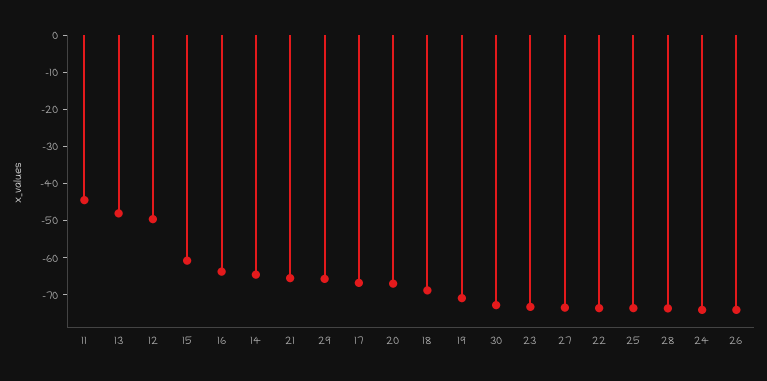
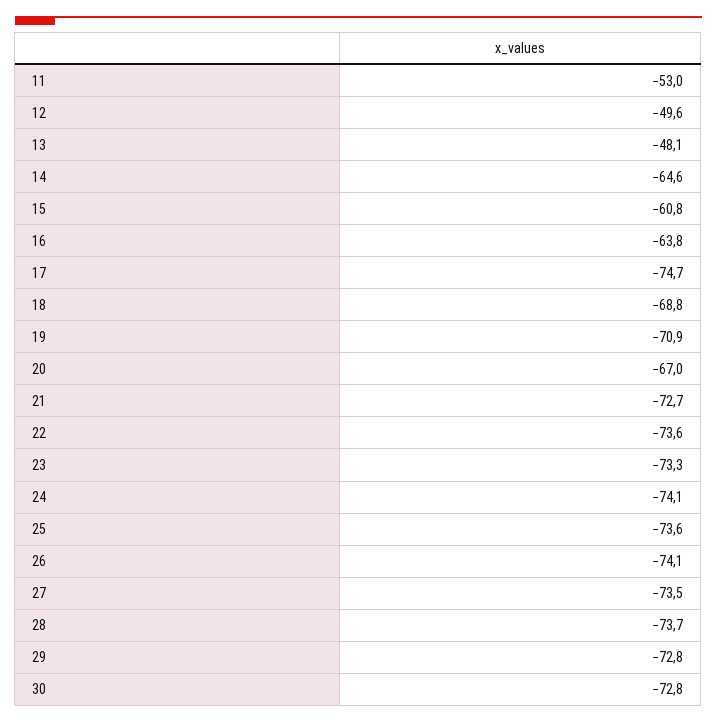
11: -45 -> -53
21: -65 -> -72.7
29: -65 -> -72.8
17: -67.5 -> -74.7

